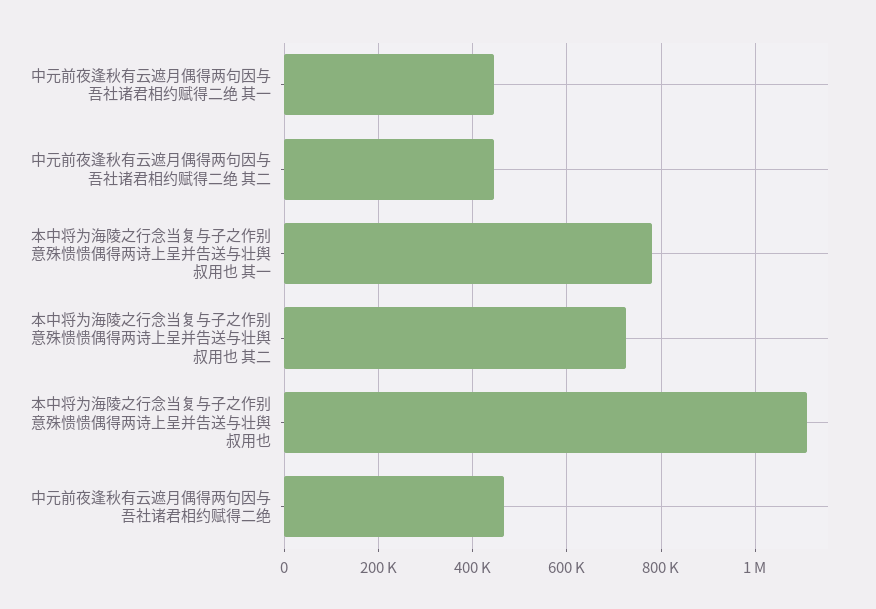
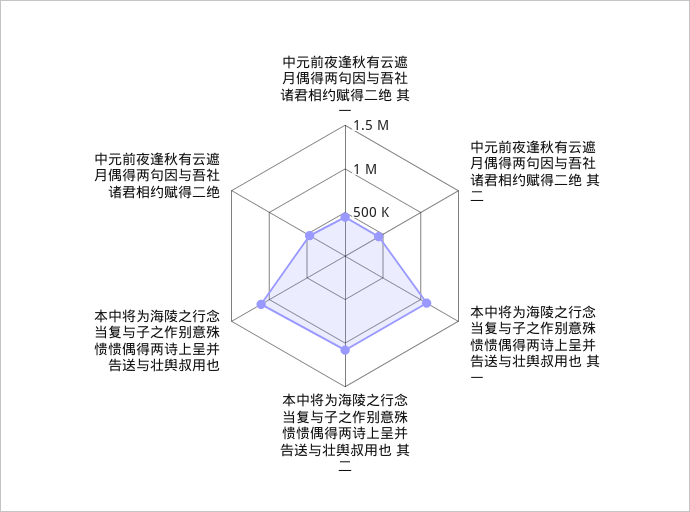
本中将为海陵之行念当复与子之作别意殊愦愦偶得两诗上呈并告送与壮舆叔用也 其一: 780000 -> 1100000
本中将为海陵之行念当复与子之作别意殊愦愦偶得两诗上呈并告送与壮舆叔用也 其二: 720000 -> 1100000

